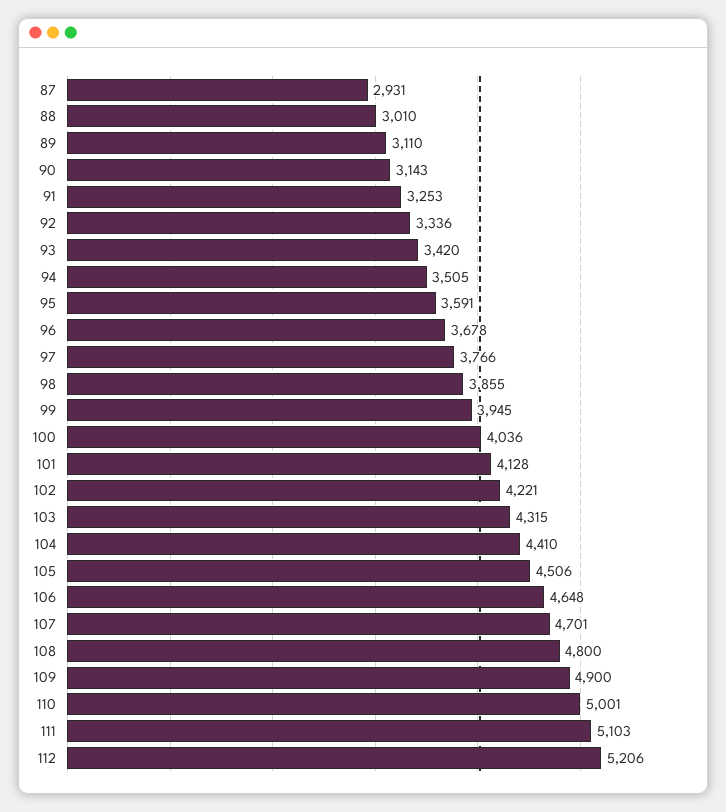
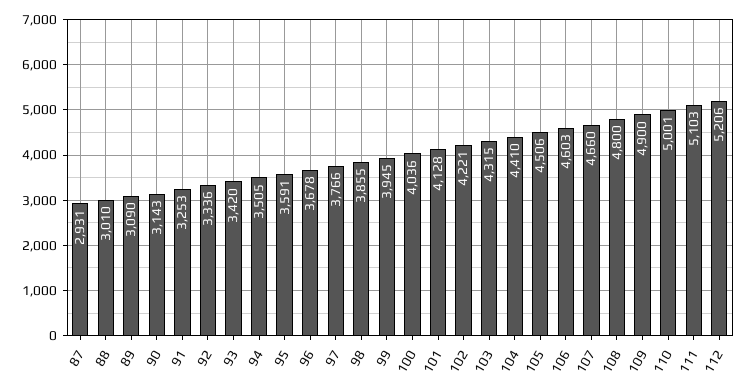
89: 3110 -> 3090
106: 4648 -> 4603
107: 4701 -> 4660

